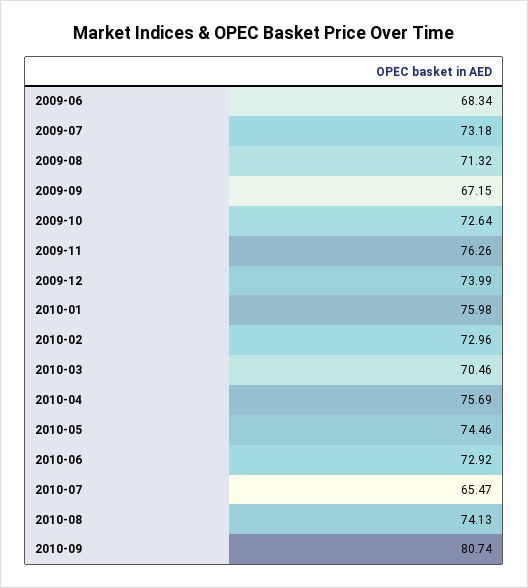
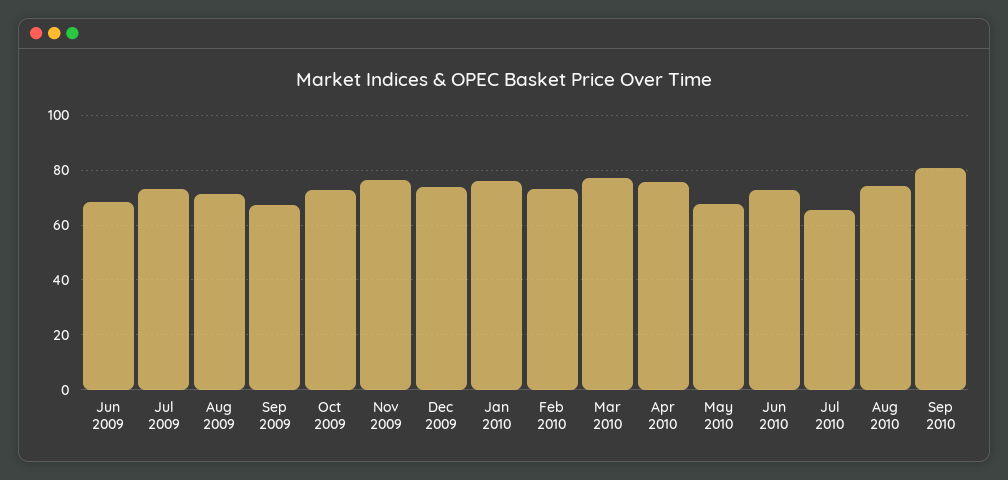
2010-03: 70.46 -> 77.5
2010-05: 74.46 -> 67.5

